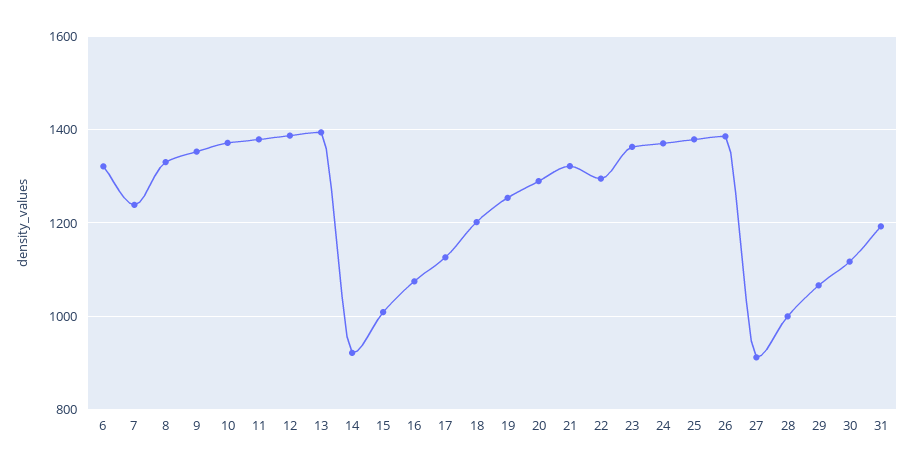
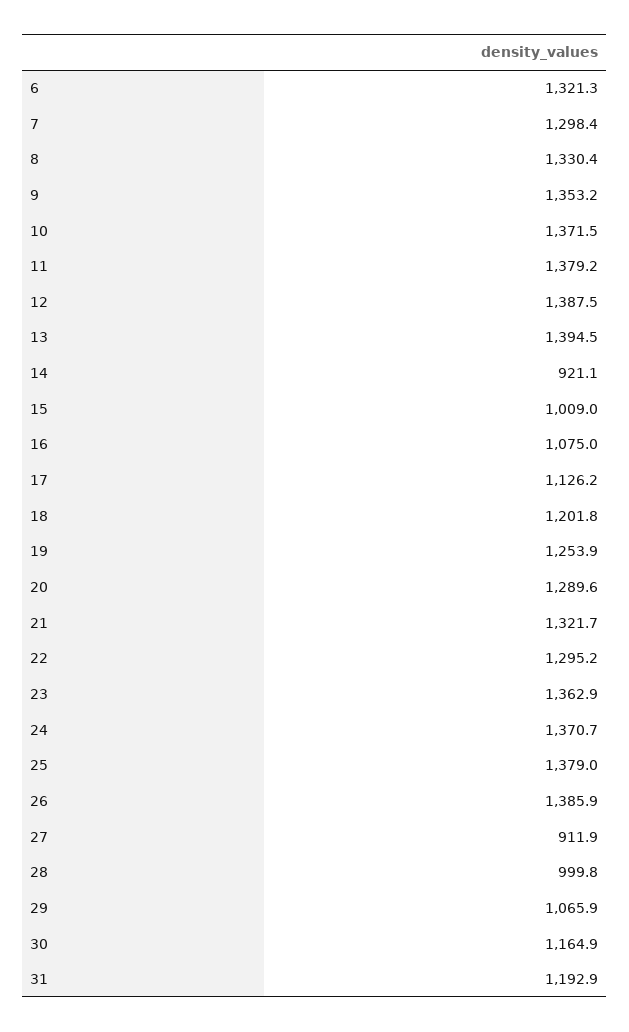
7: 1240 -> 1298.4
30: 1120 -> 1164.9

